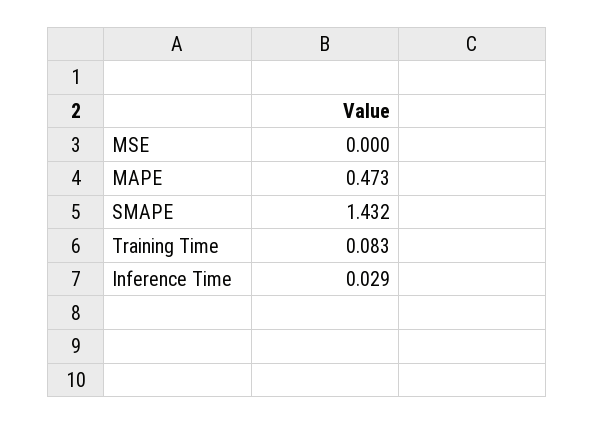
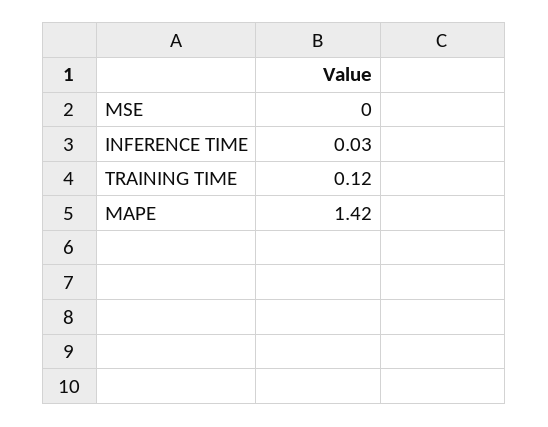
MAPE: 0.473 -> 1.42
SMAPE: 1.432 -> none
Training Time: 0.083 -> 0.12

